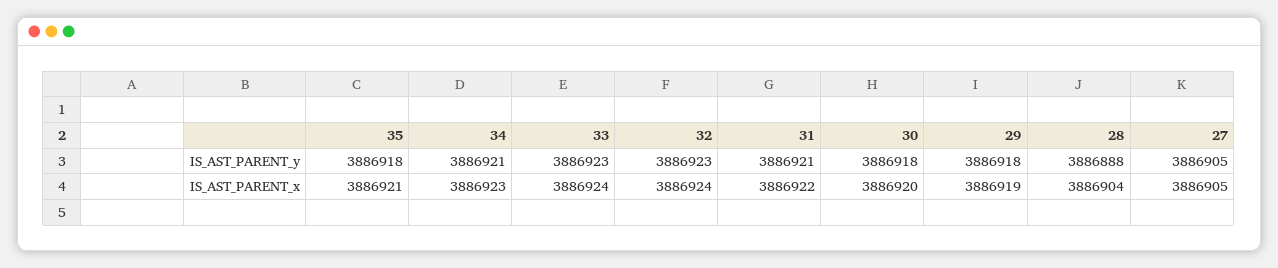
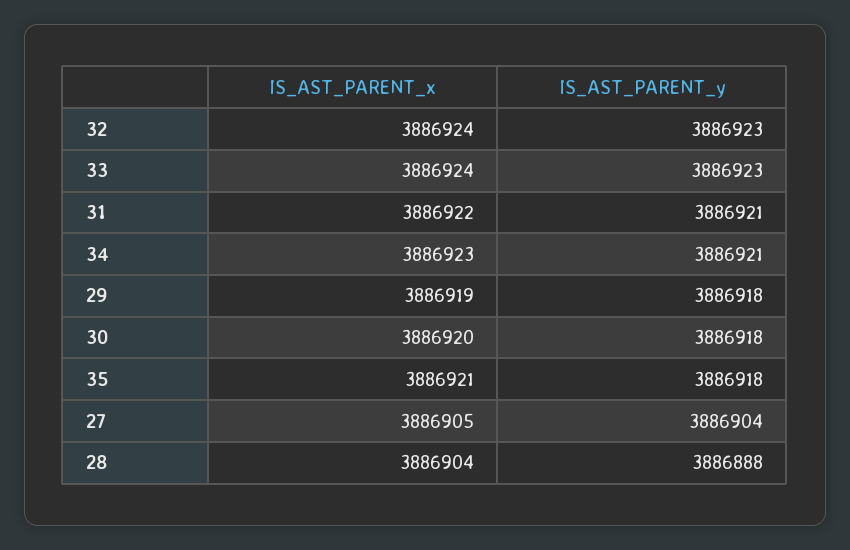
27, IS_AST_PARENT_y: 3886905 -> 3886904

